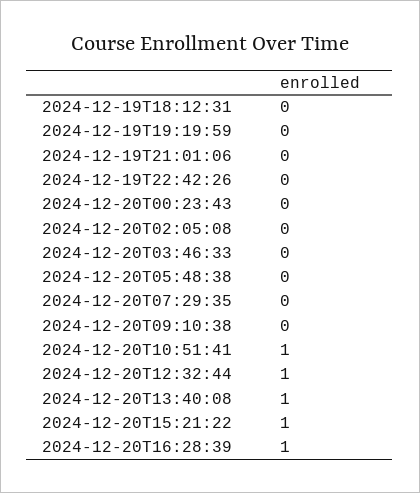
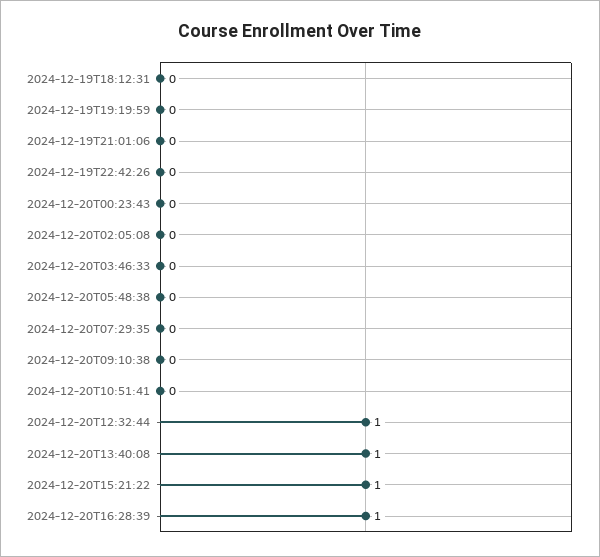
2024-12-20T10:51:41: 1 -> 0

